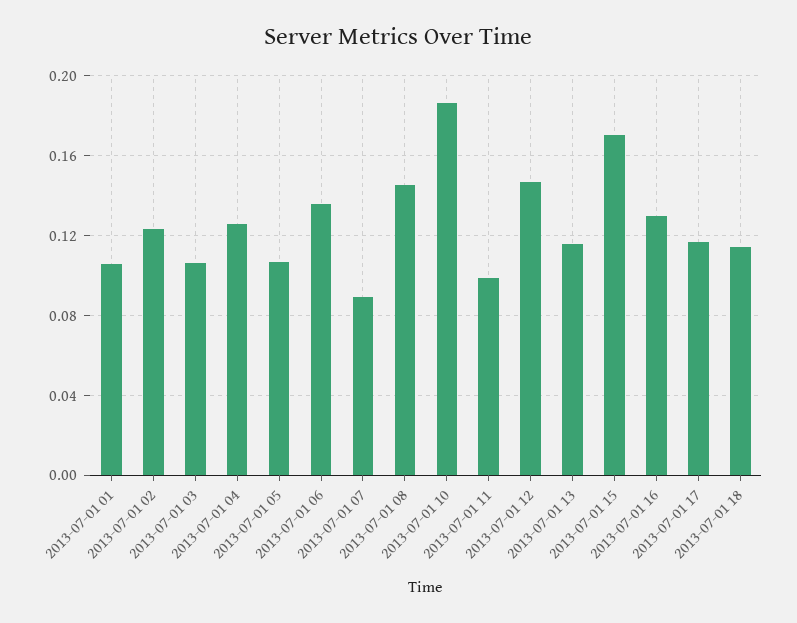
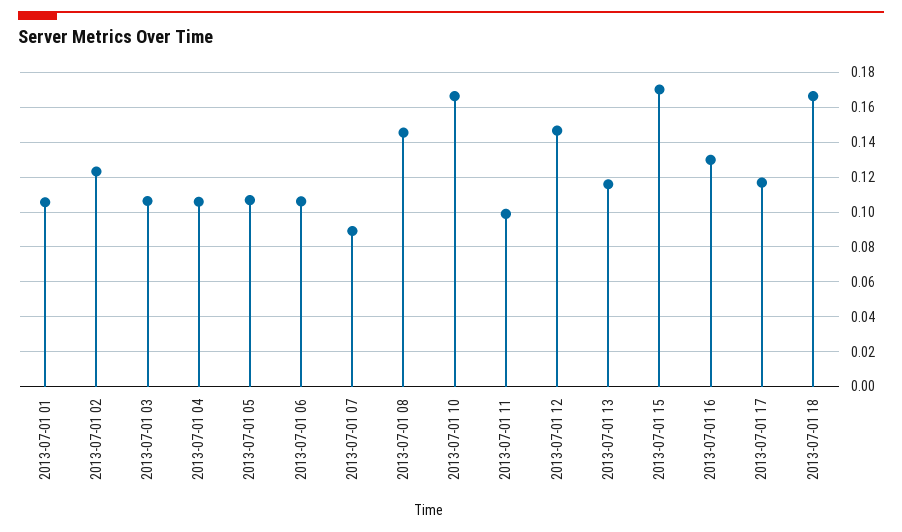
2013-07-01 04: 0.125 -> 0.105
2013-07-01 06: 0.135 -> 0.105
2013-07-01 10: 0.185 -> 0.165
2013-07-01 18: 0.115 -> 0.165

